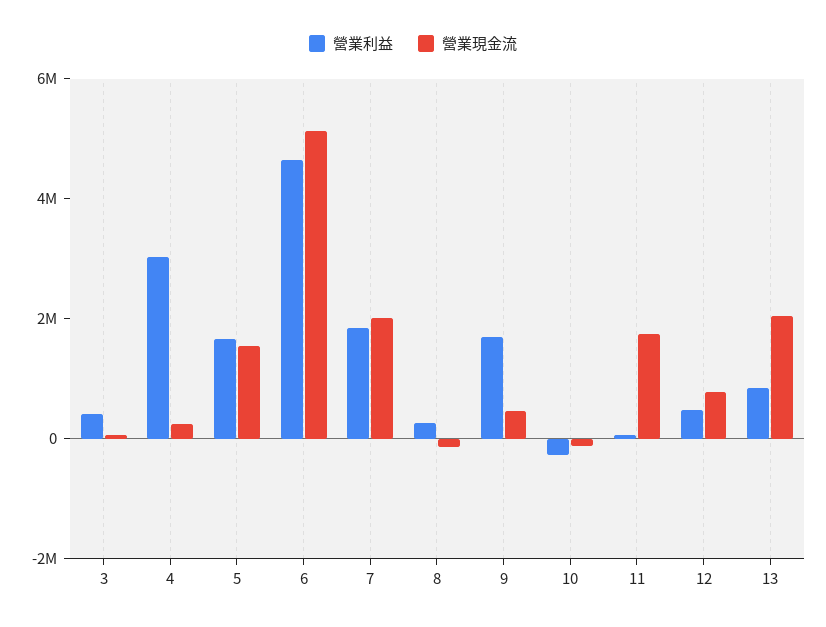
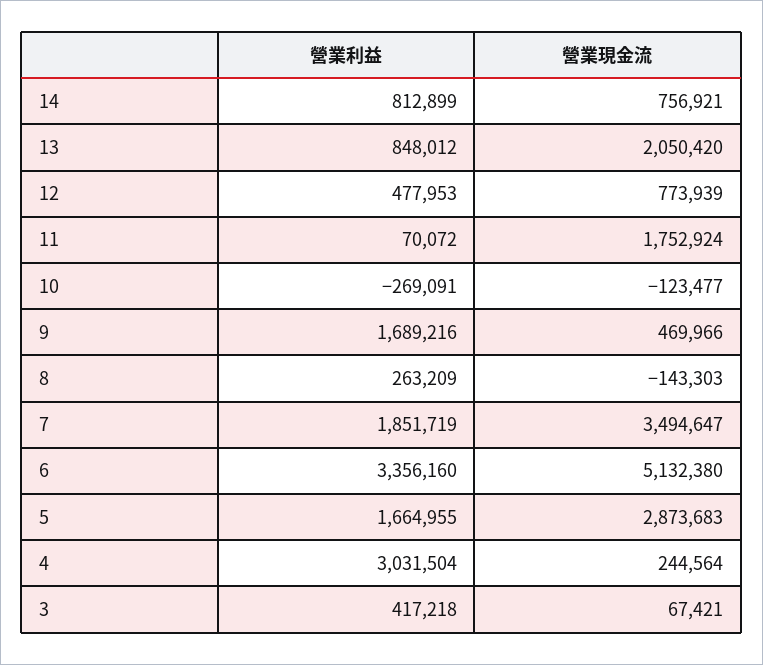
營業現金流, 5: 1500000 -> 2873683
營業利益, 6: 4500000 -> 3356160
營業現金流, 7: 2000000 -> 3494647
營業利益, 14: none -> 812899
營業現金流, 14: none -> 756921

